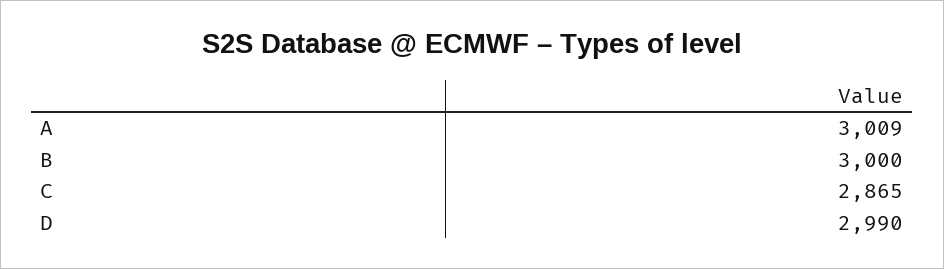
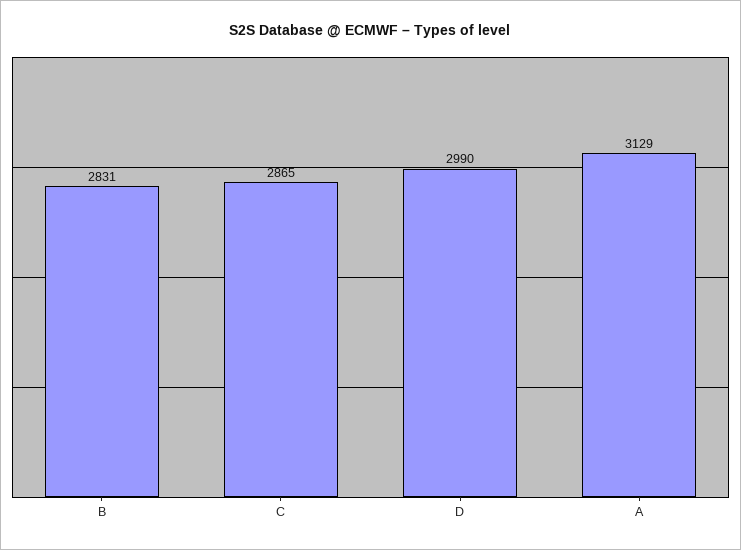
A: 3009 -> 3129
B: 3000 -> 2831

